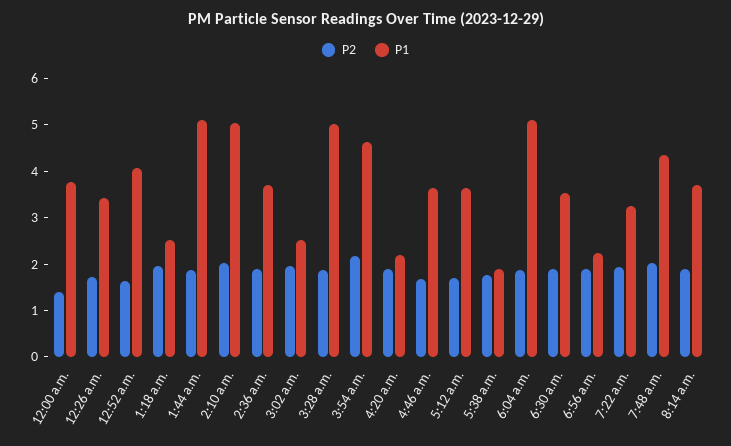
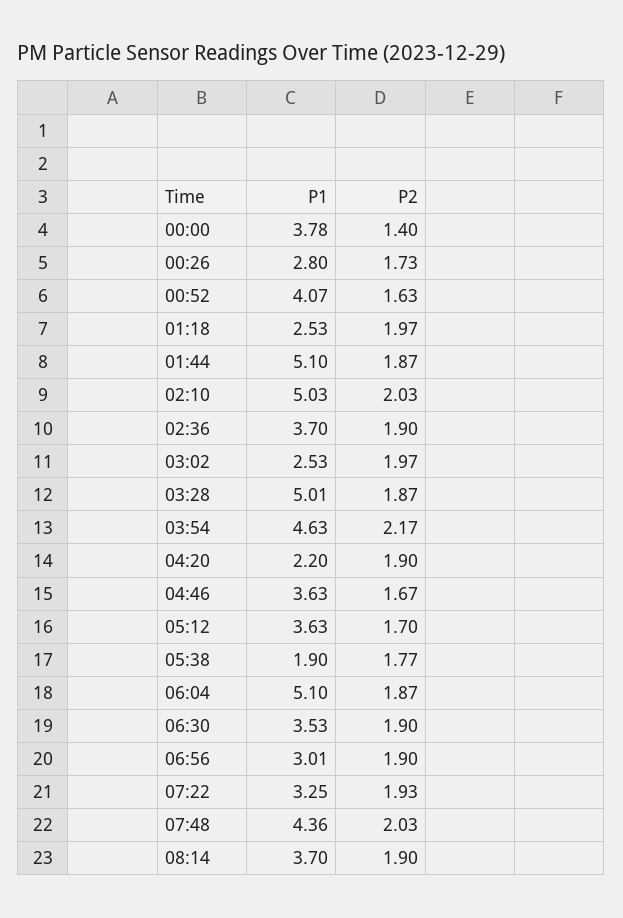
P1, 12:26 a.m.: 3.4 -> 2.8
P1, 6:56 a.m.: 2.2 -> 3.01

